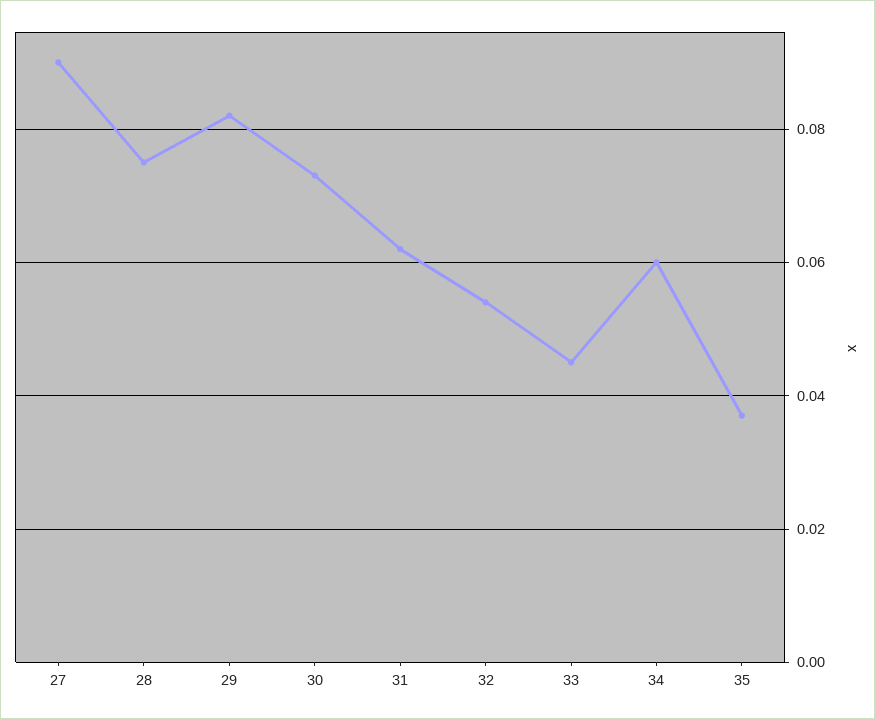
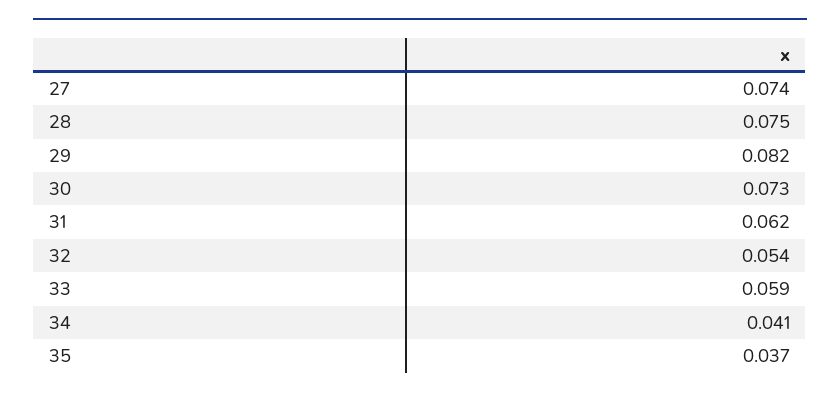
27: 0.09 -> 0.074
33: 0.045 -> 0.059
34: 0.06 -> 0.041

